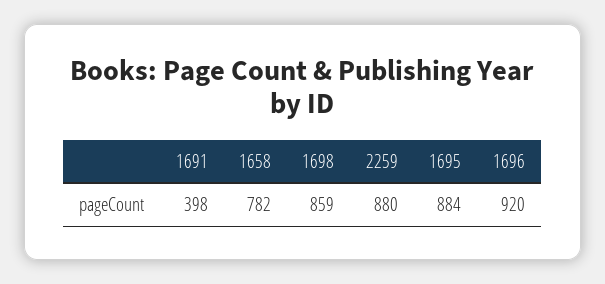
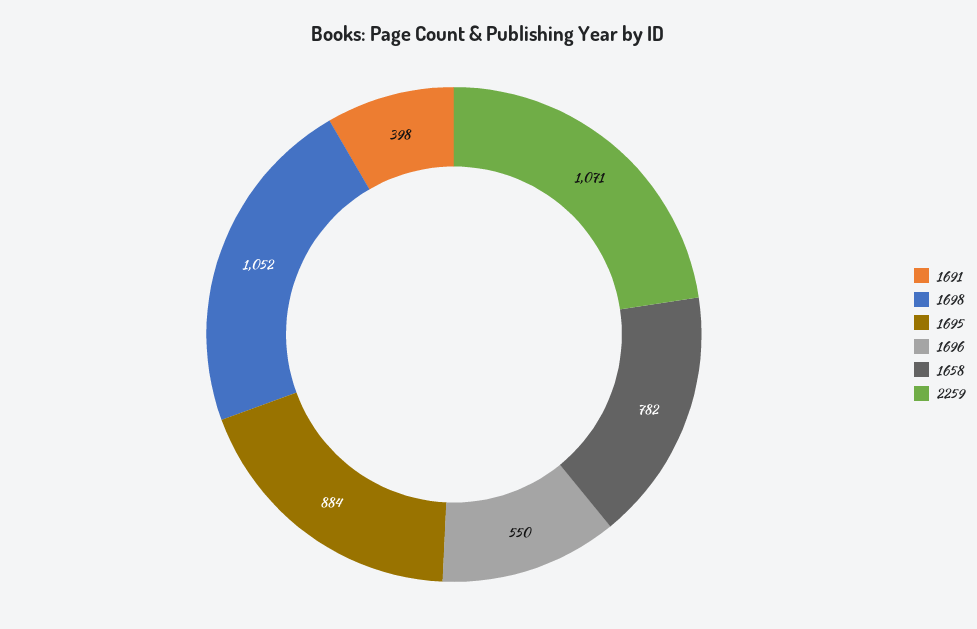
1698: 859 -> 1052
2259: 880 -> 1071
1696: 920 -> 550

